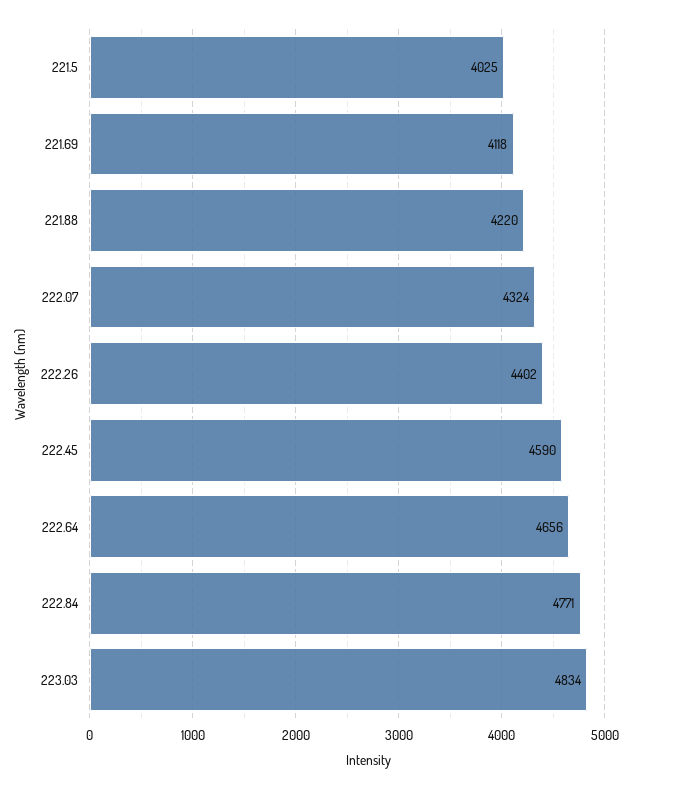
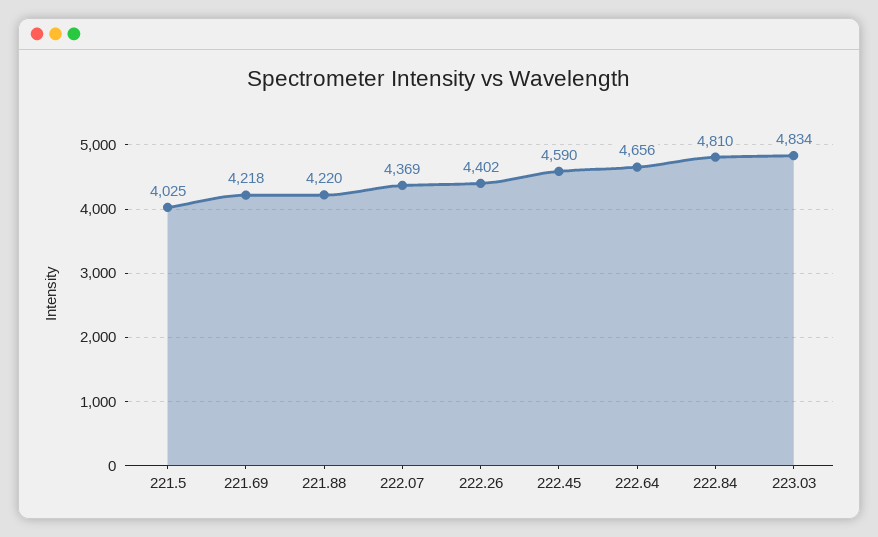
221.69: 4118 -> 4218
222.07: 4324 -> 4369
222.84: 4771 -> 4810

